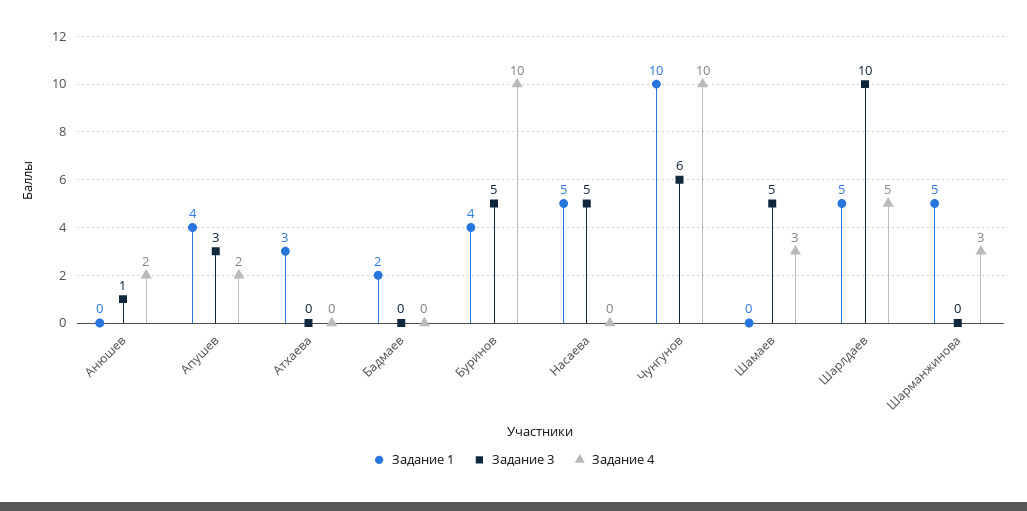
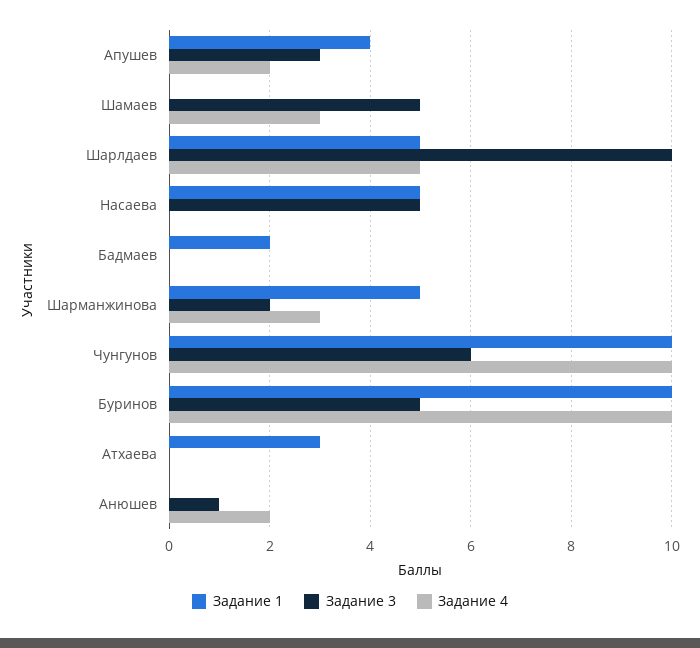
Задание 1, Буринов: 4 -> 10
Задание 3, Шарманжинова: 0 -> 2

